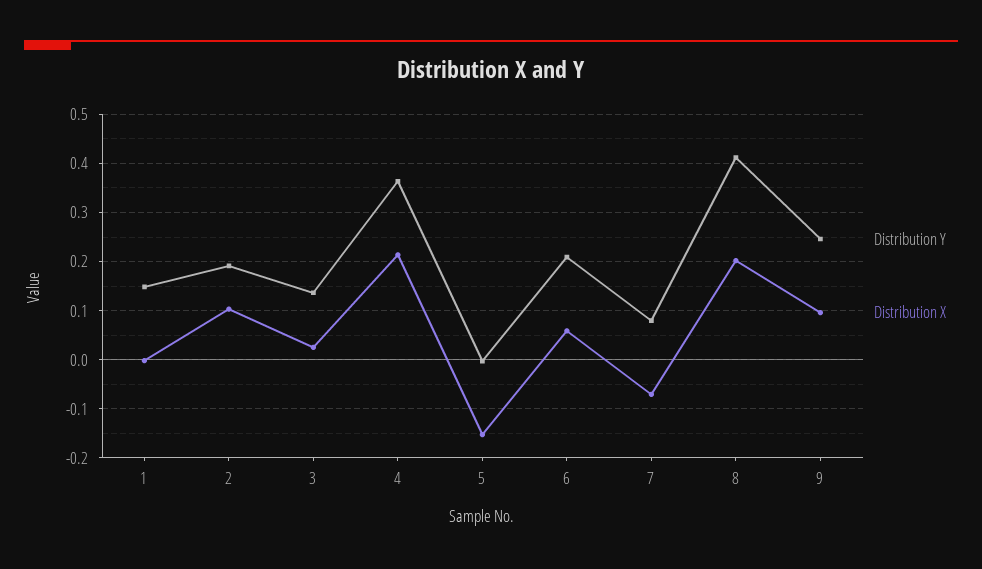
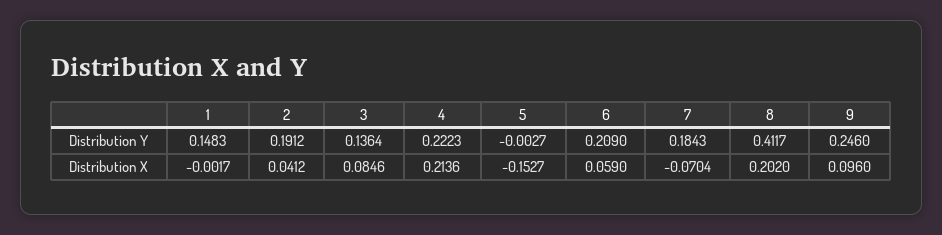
Distribution X, 2: 0.1 -> 0.0412
Distribution X, 3: 0.02 -> 0.0846
Distribution Y, 4: 0.36 -> 0.2223
Distribution Y, 7: 0.08 -> 0.1843

